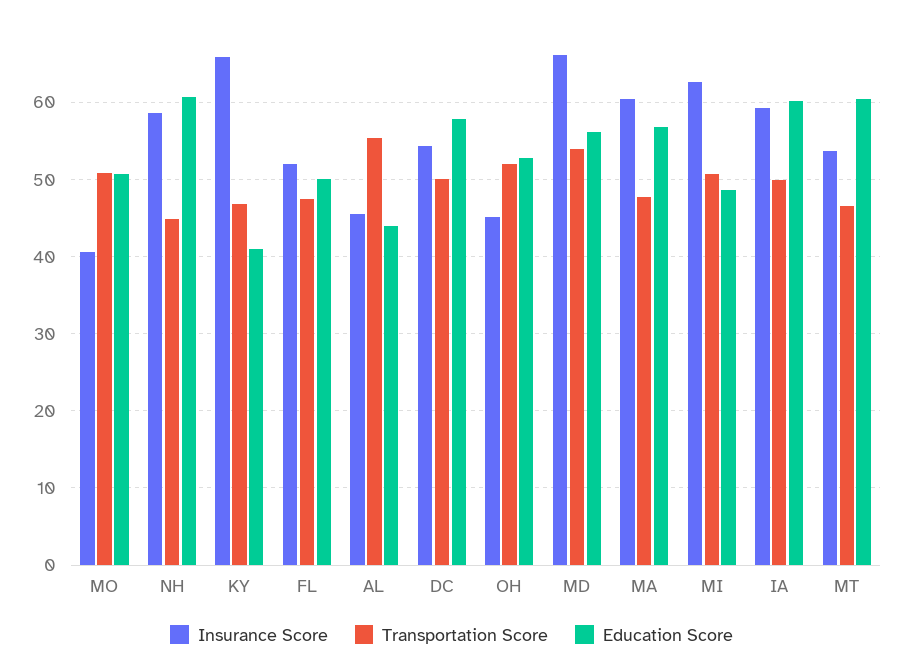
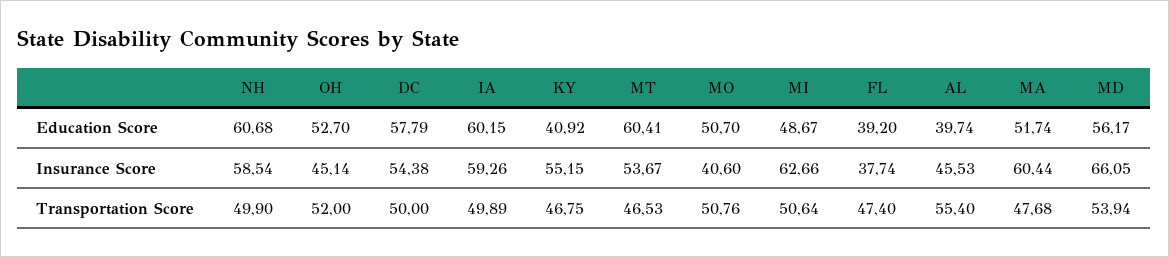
Transportation Score, NH: 45 -> 49.9
Insurance Score, KY: 66 -> 55.15
Insurance Score, FL: 52 -> 37.74
Education Score, FL: 50 -> 39.2
Education Score, AL: 44 -> 39.74
Education Score, MA: 57 -> 51.74

